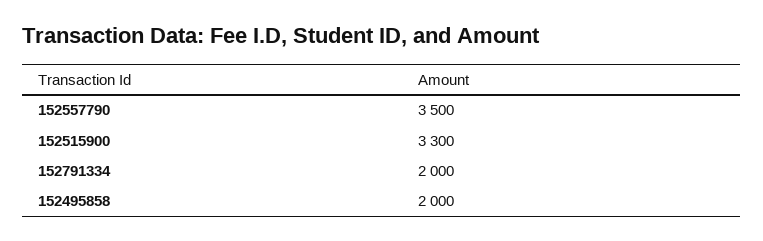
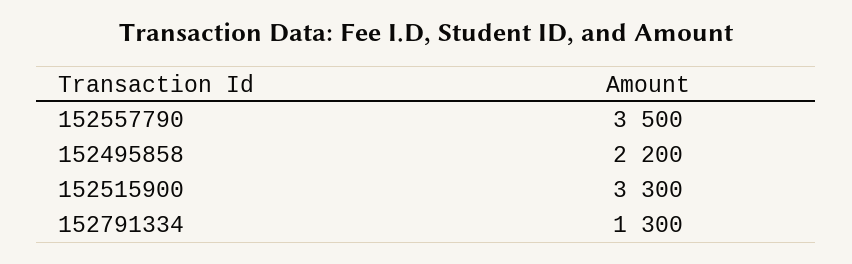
152791334: 2000 -> 1300
152495858: 2000 -> 2200

